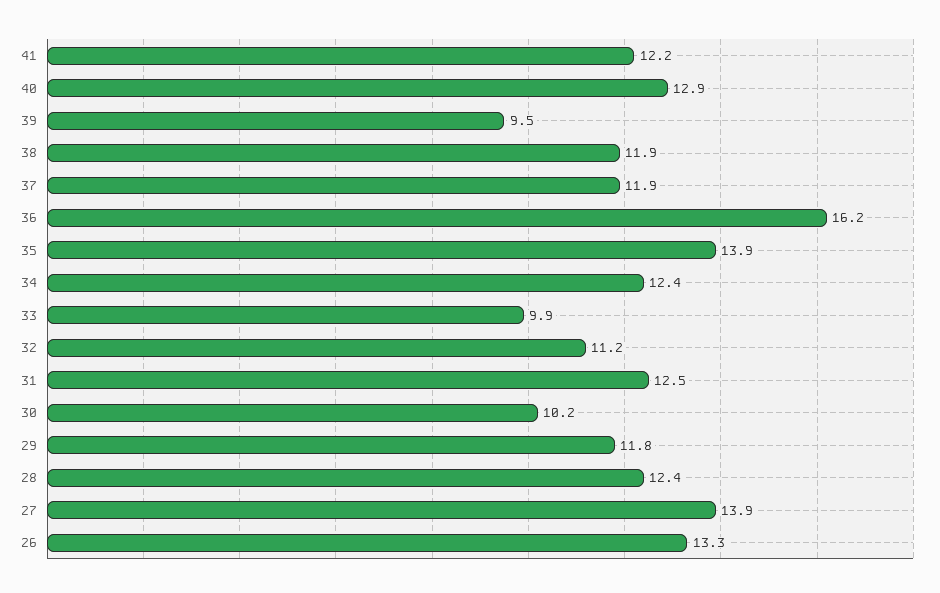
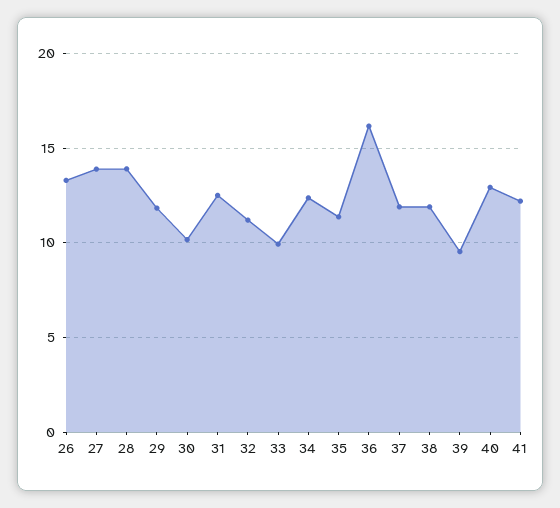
35: 13.9 -> 11.5
28: 12.4 -> 14

